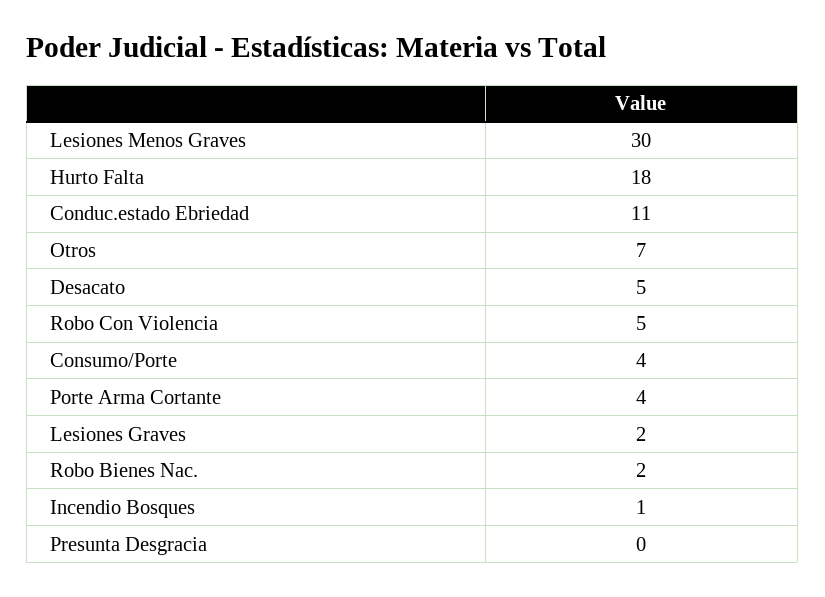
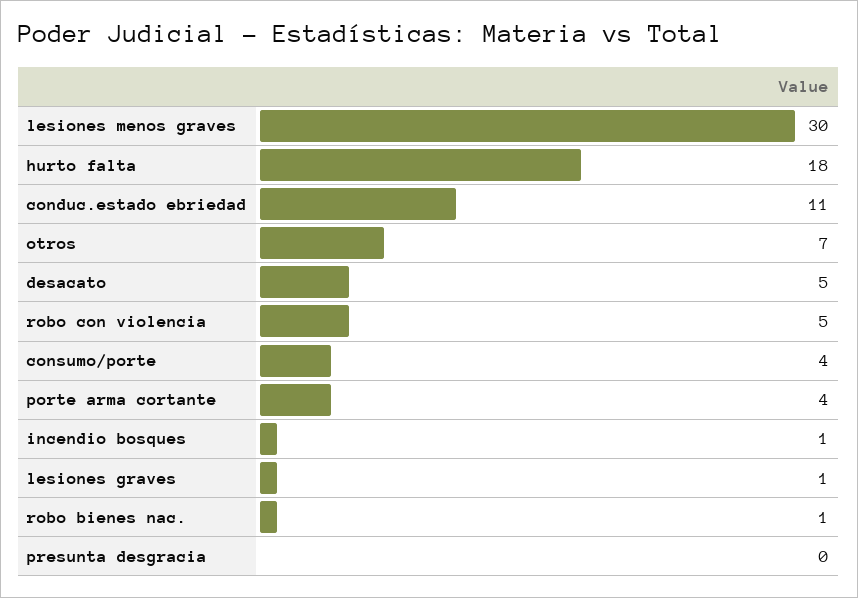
Lesiones Graves: 2 -> 1
Robo Bienes Nac.: 2 -> 1

